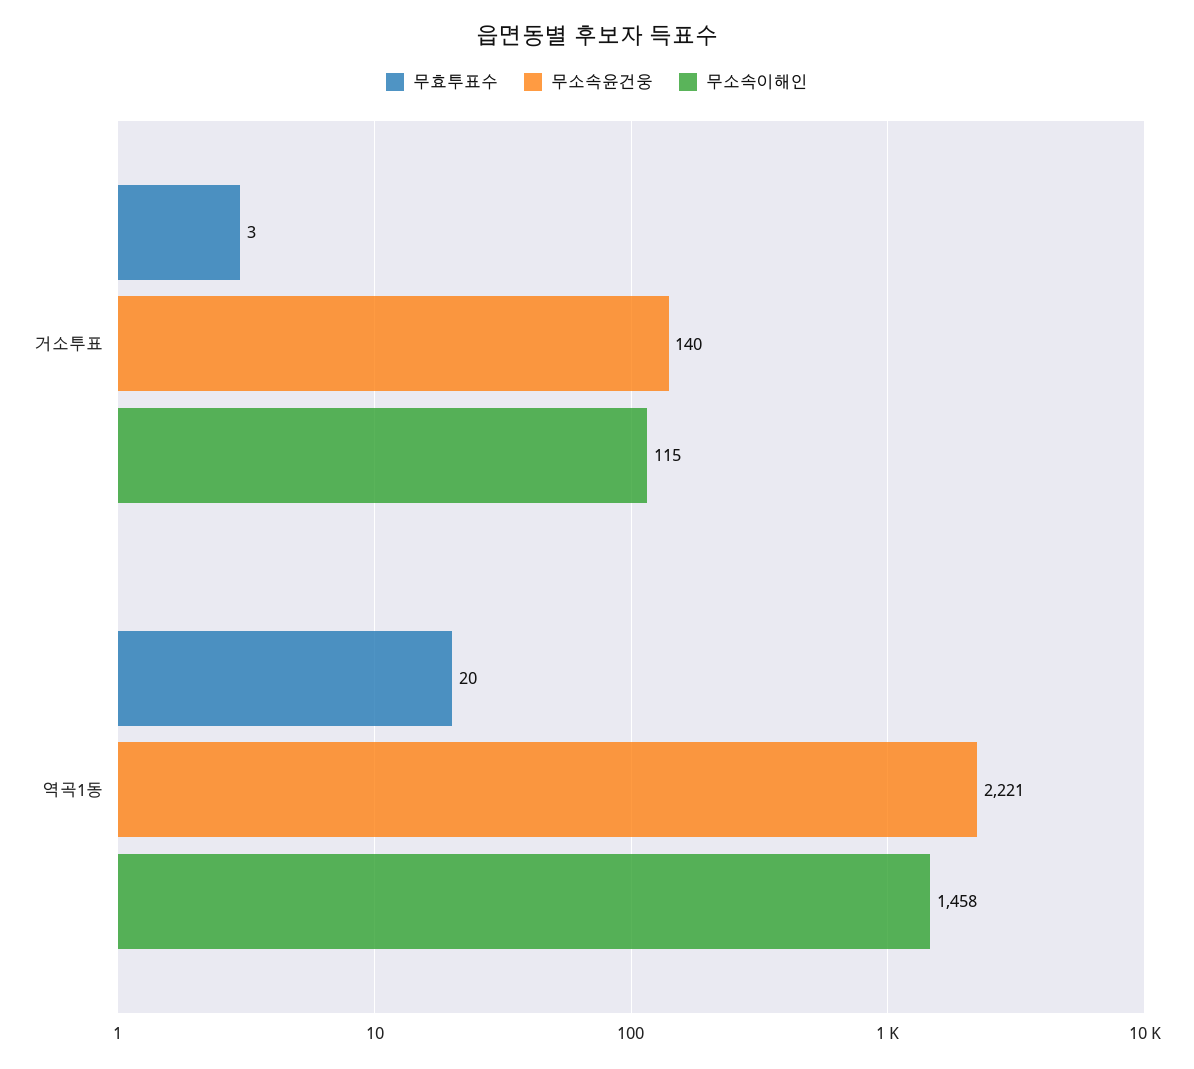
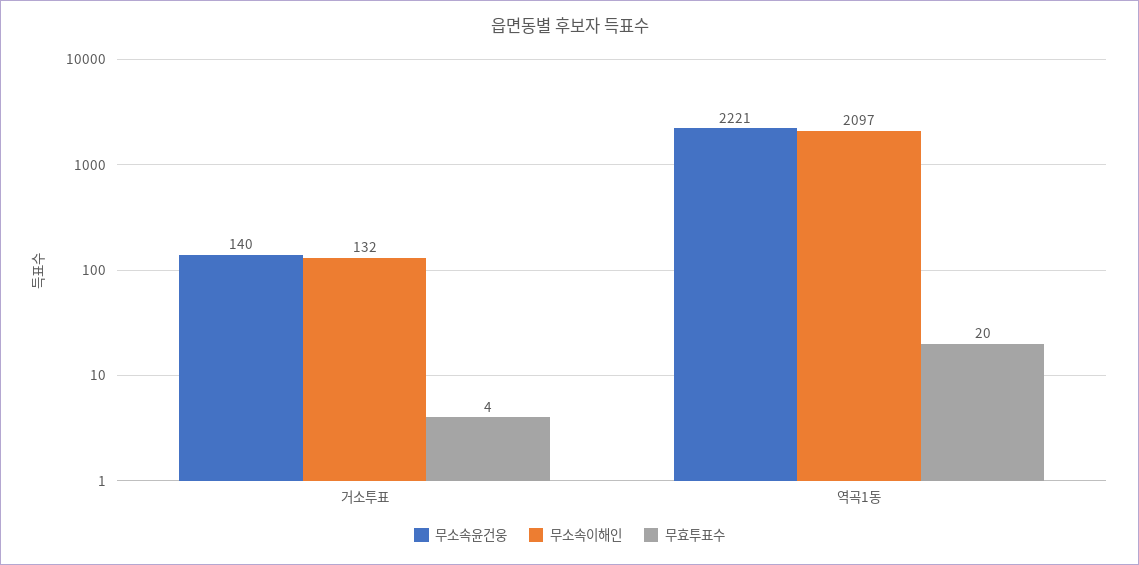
무효투표수, 거소투표: 3 -> 4
무소속이해인, 거소투표: 115 -> 132
무소속이해인, 역곡1동: 1458 -> 2097

